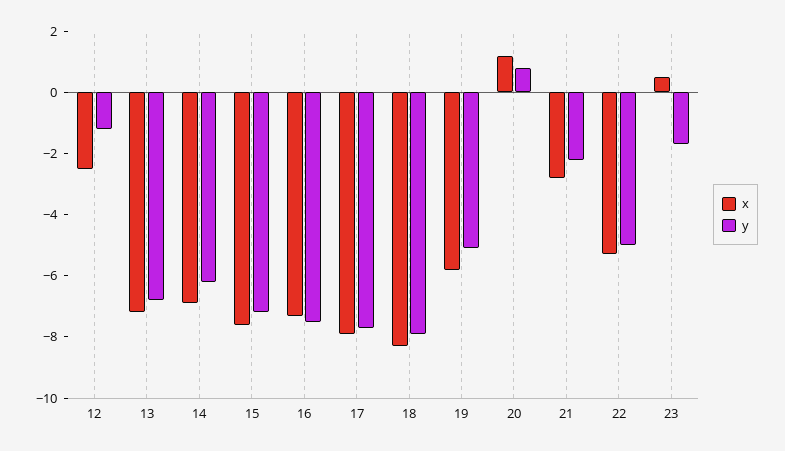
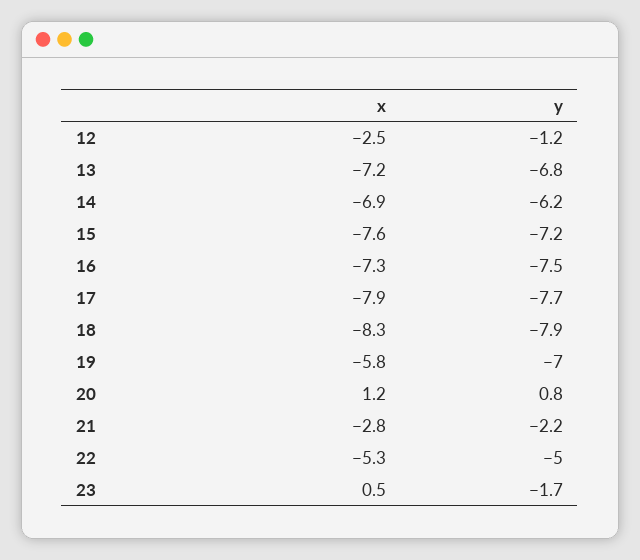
y, 19: -5 -> -7

